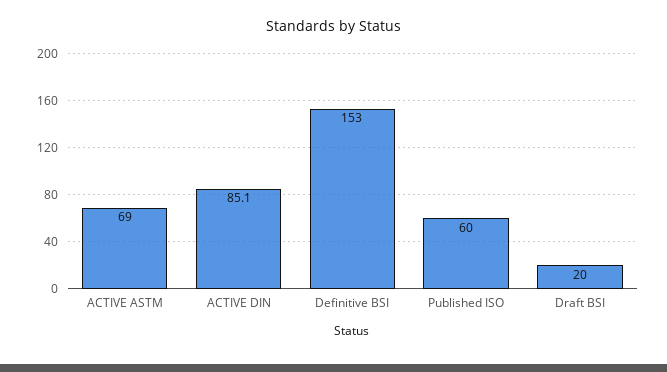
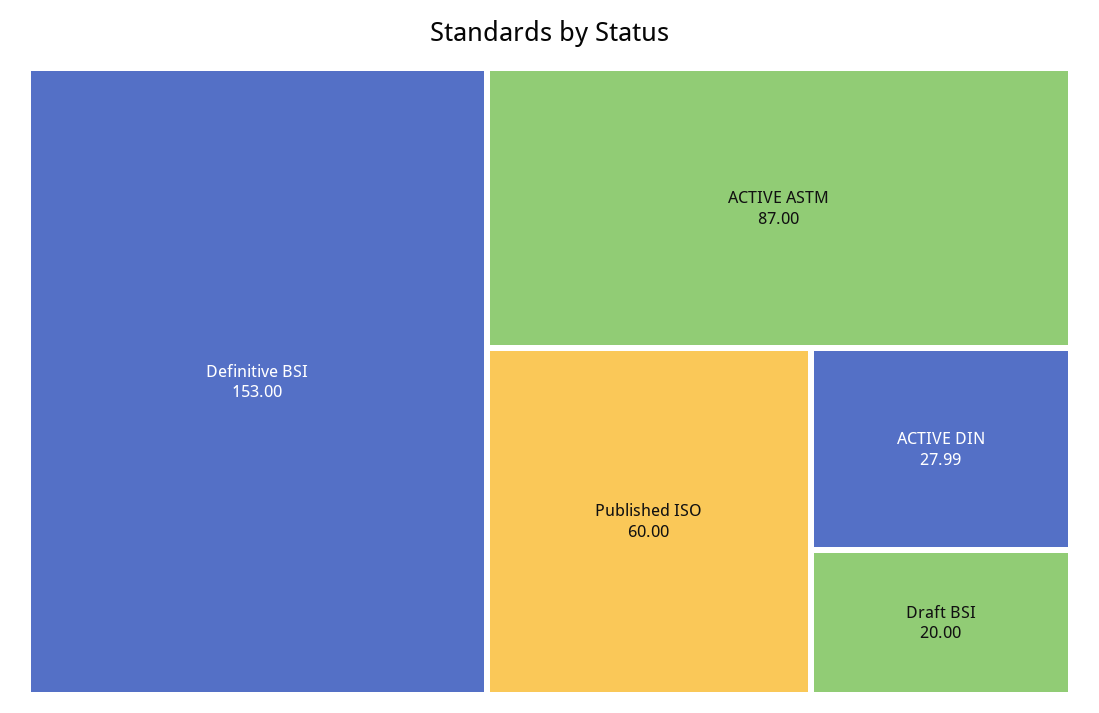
ACTIVE ASTM: 69 -> 87
ACTIVE DIN: 85.1 -> 27.99

